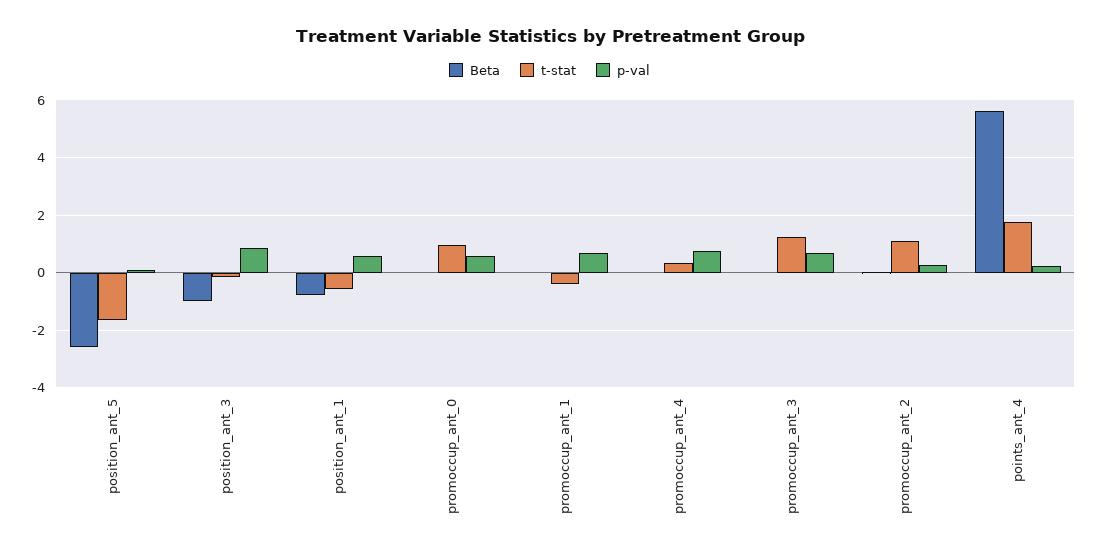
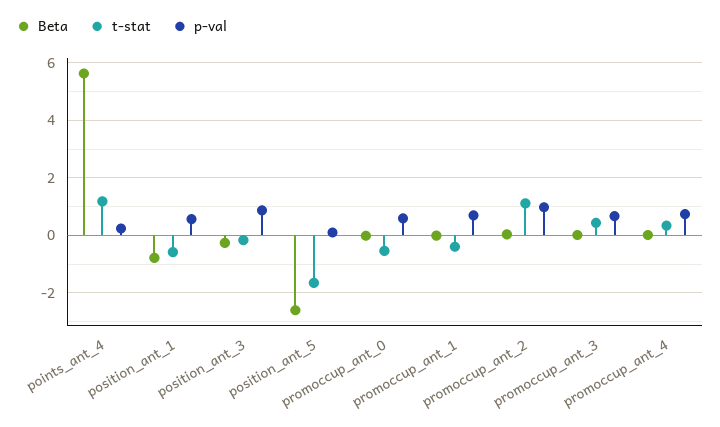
Beta, position_ant_3: -1 -> -0.25
t-stat, promoccup_ant_0: 1 -> -0.5
t-stat, promoccup_ant_3: 1.25 -> 0.5
p-val, promoccup_ant_2: 0.25 -> 1
t-stat, points_ant_4: 1.75 -> 1.25

